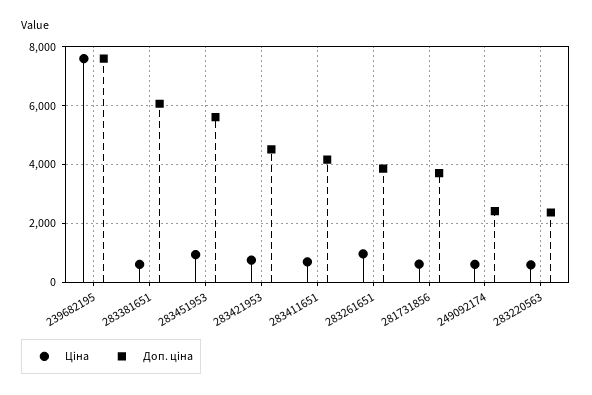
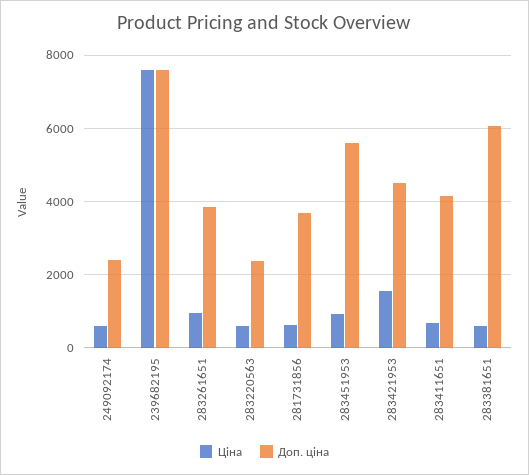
Ціна, 283421953: 750 -> 1600

